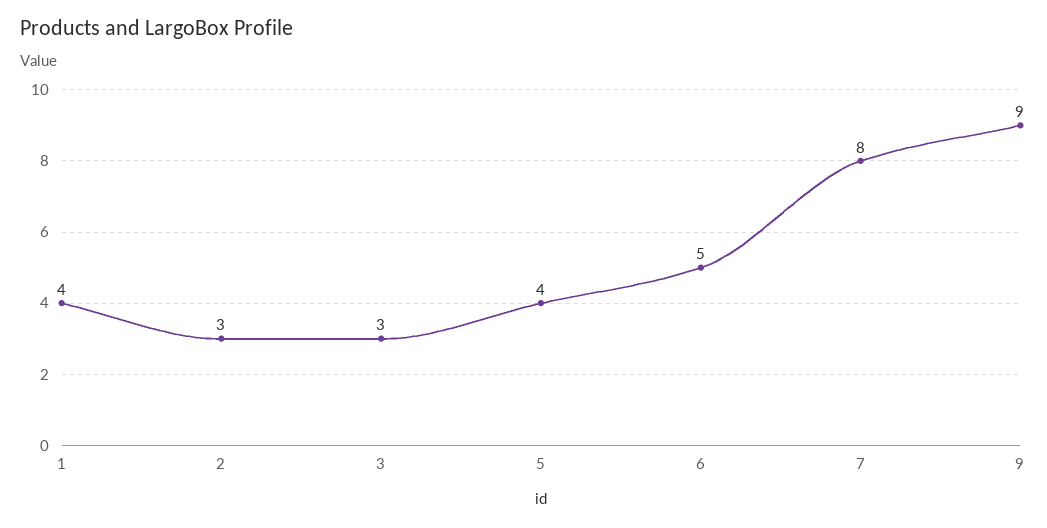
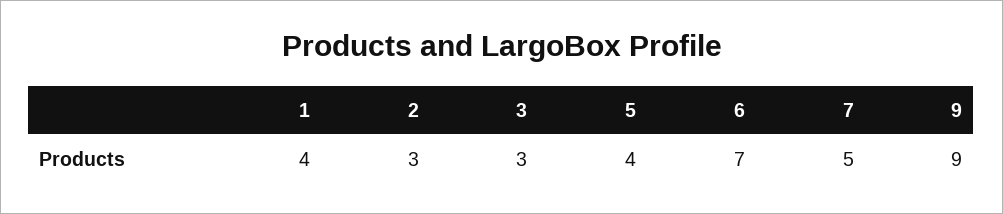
6: 5 -> 7
7: 8 -> 5

